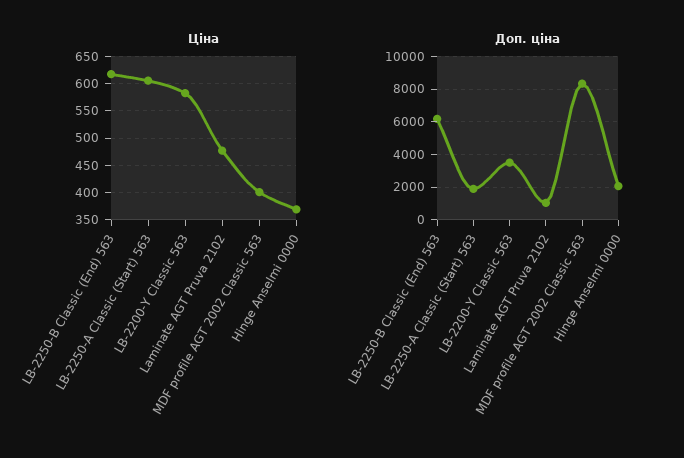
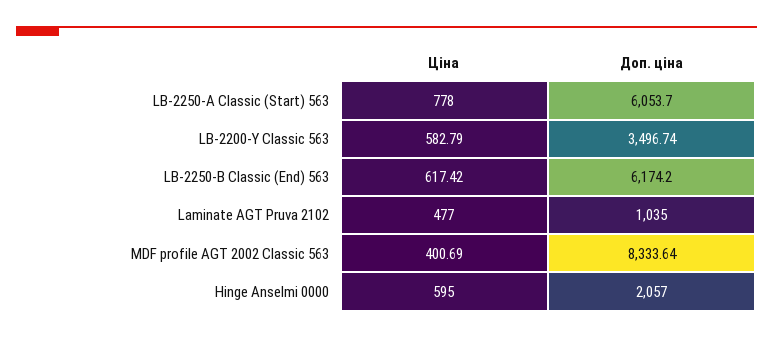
Ціна, LB-2250-A Classic (Start) 563: 600 -> 778
Ціна, Hinge Anselmi 0000: 375 -> 595
Доп. ціна, LB-2250-A Classic (Start) 563: 2000 -> 6053.7

